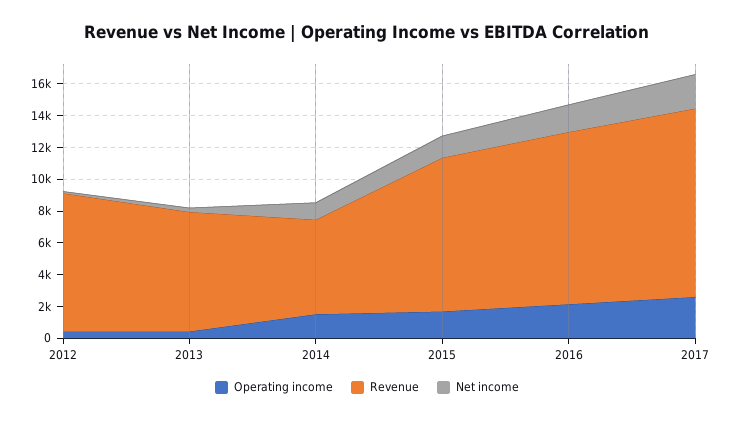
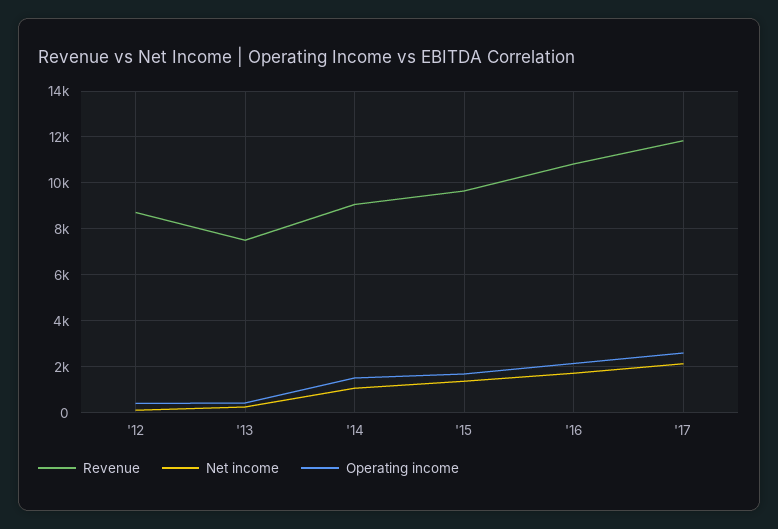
Revenue, 2014: 6000 -> 9000

